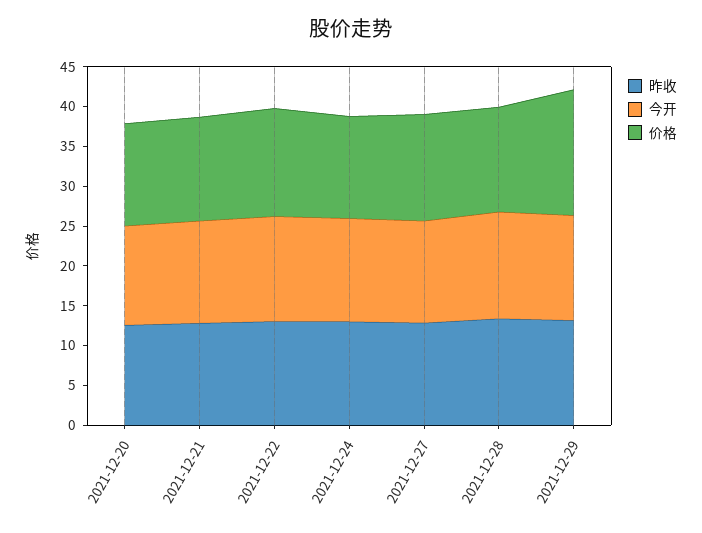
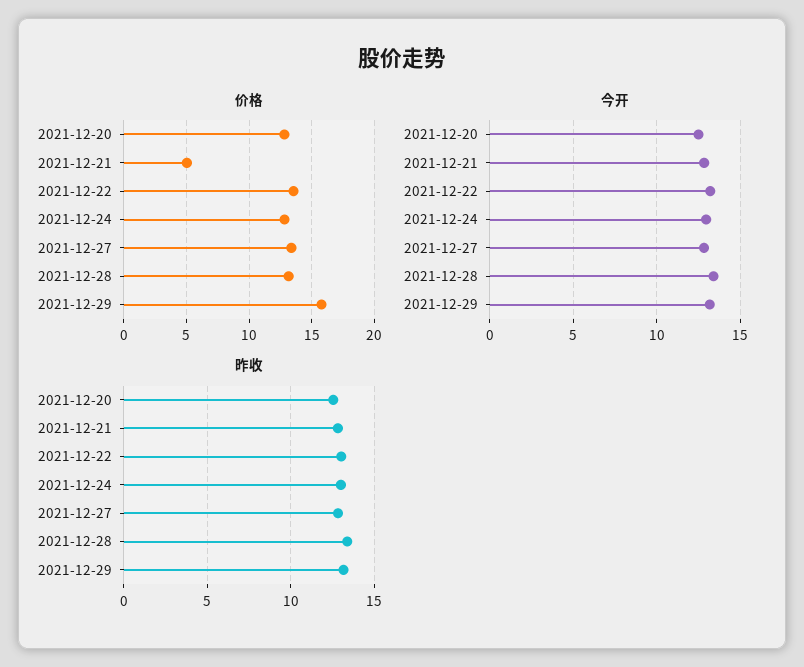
价格, 2021-12-21: 12.5 -> 5

